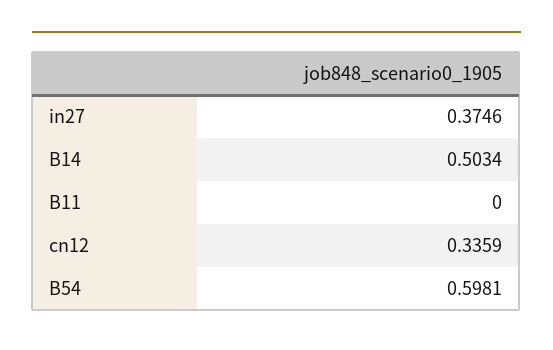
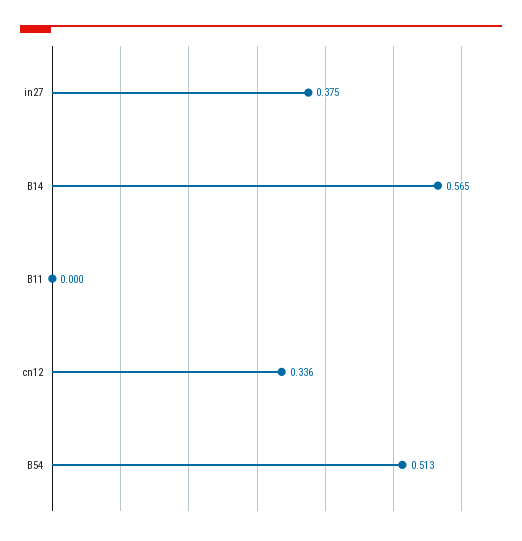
B14: 0.5034 -> 0.565
B54: 0.5981 -> 0.513

